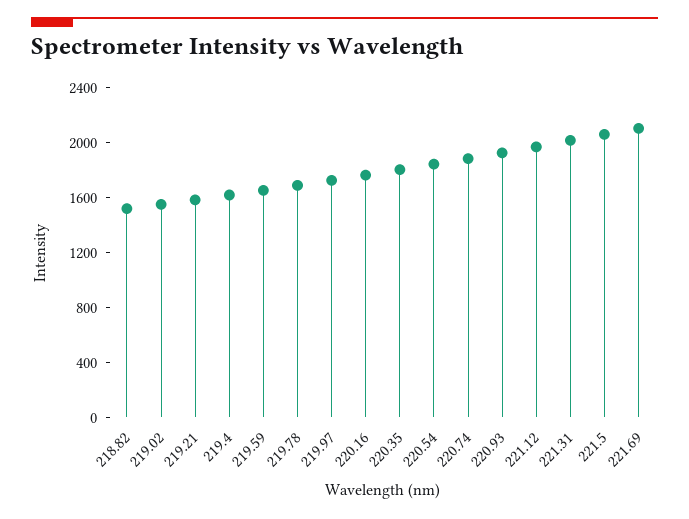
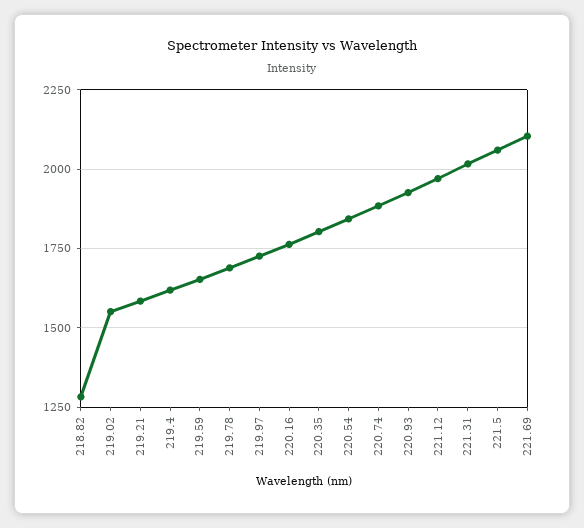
218.82: 1500 -> 1275

